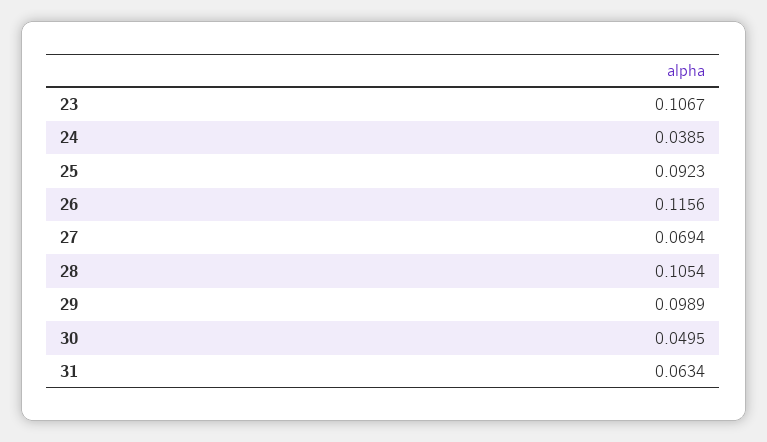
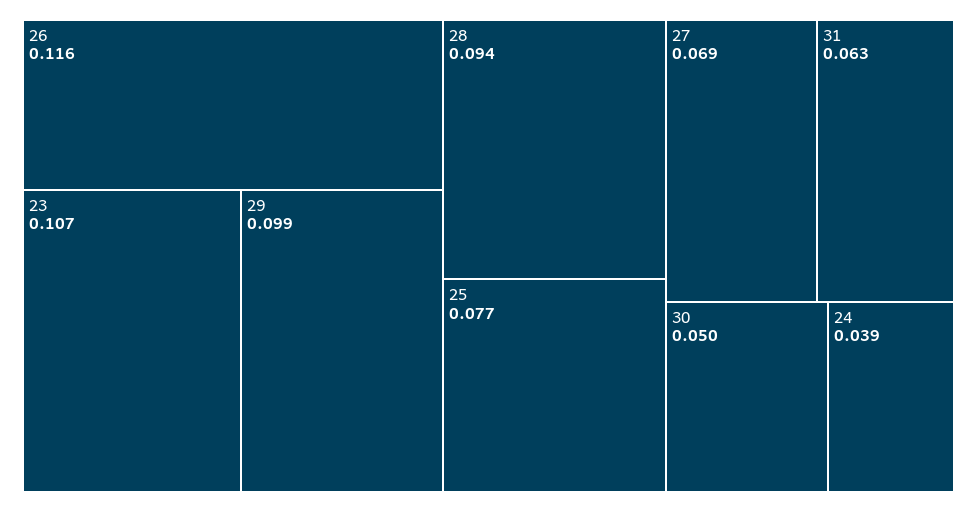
25: 0.0923 -> 0.077
28: 0.1054 -> 0.094

